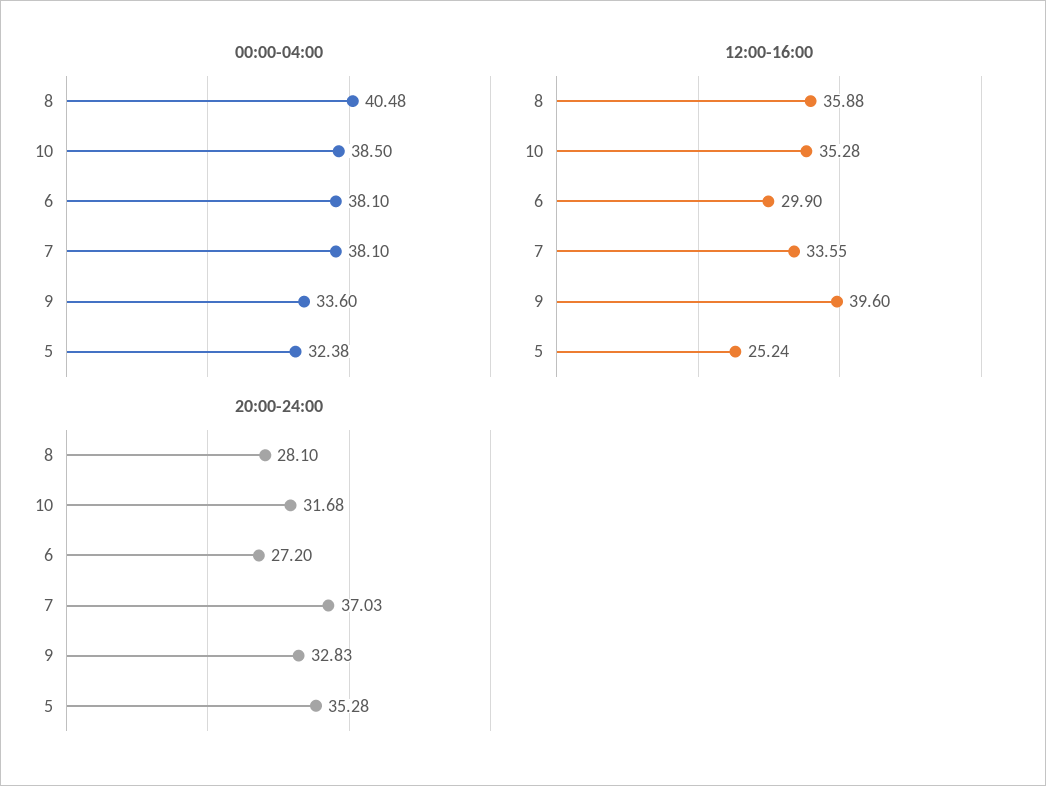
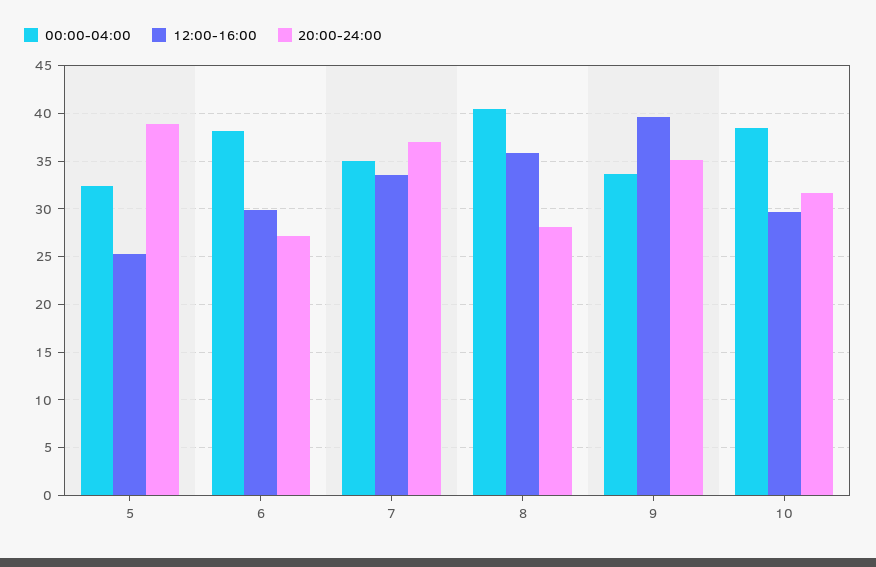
00:00-04:00, 7: 38.1 -> 35
12:00-16:00, 10: 35.28 -> 30
20:00-24:00, 9: 32.83 -> 35
20:00-24:00, 5: 35.28 -> 39

